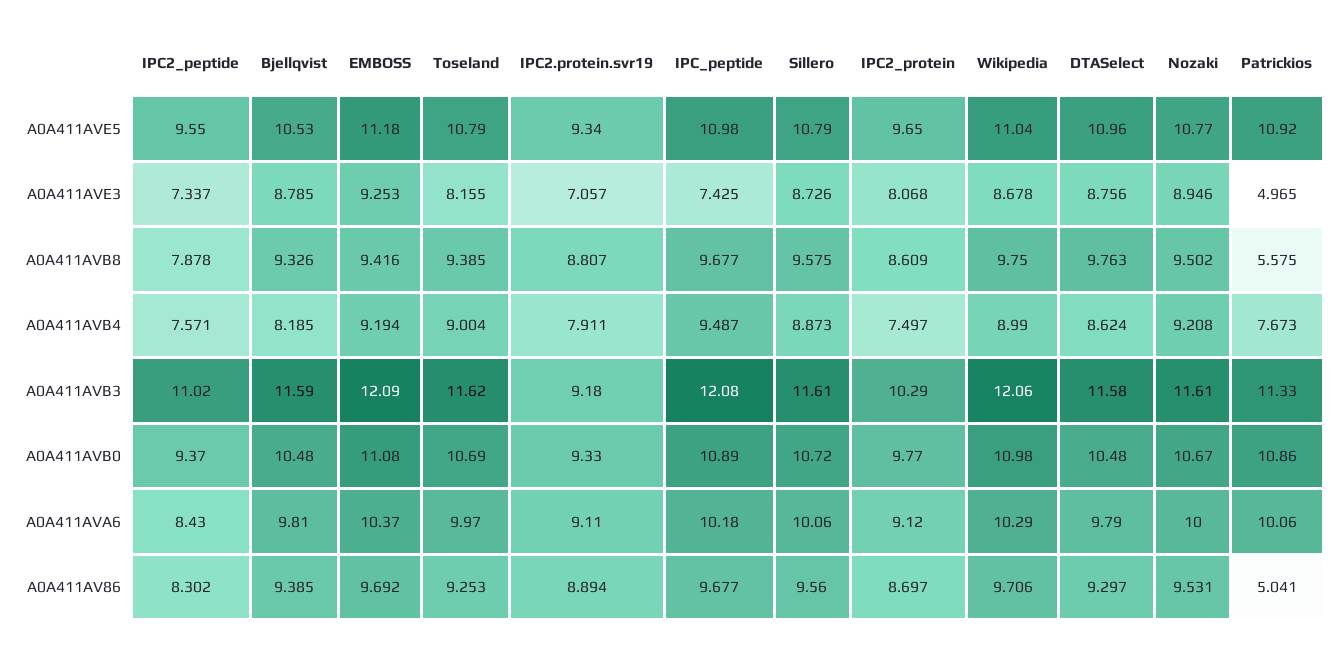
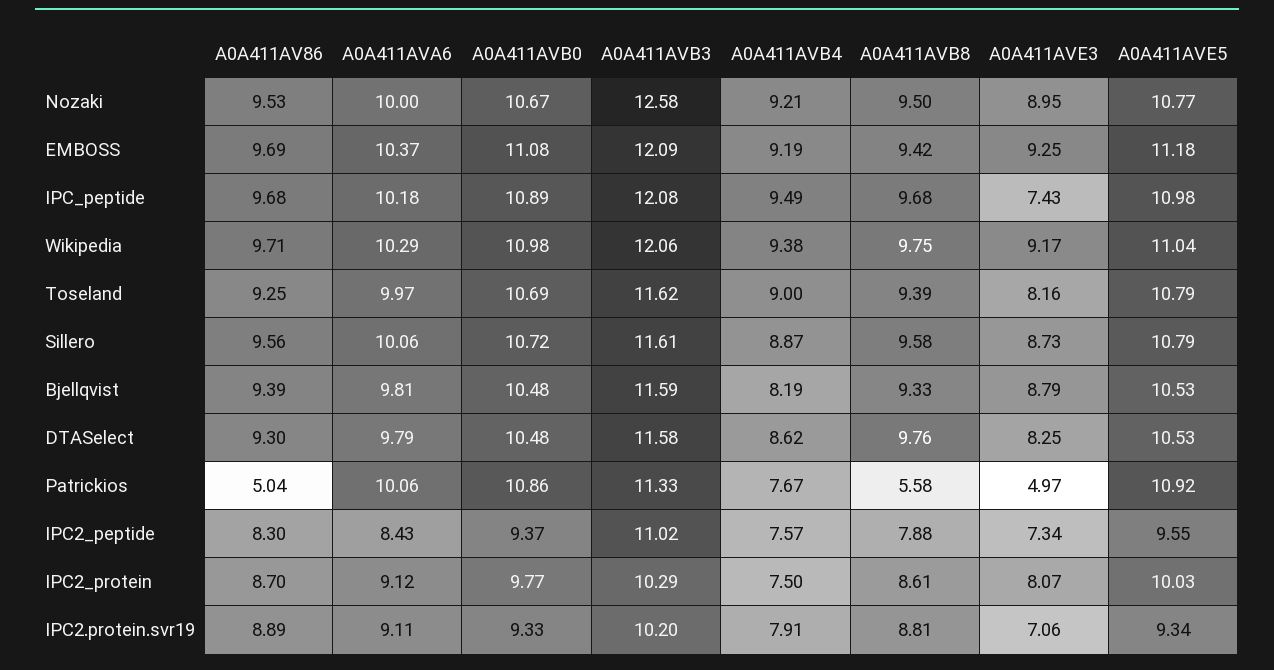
IPC2_protein, A0A411AVE5: 9.65 -> 10.03
DTASelect, A0A411AVE5: 10.96 -> 10.53
Wikipedia, A0A411AVE3: 8.678 -> 9.17
DTASelect, A0A411AVE3: 8.756 -> 8.25
Wikipedia, A0A411AVB4: 8.99 -> 9.38
IPC2.protein.svr19, A0A411AVB3: 9.18 -> 10.2
Nozaki, A0A411AVB3: 11.61 -> 12.58

